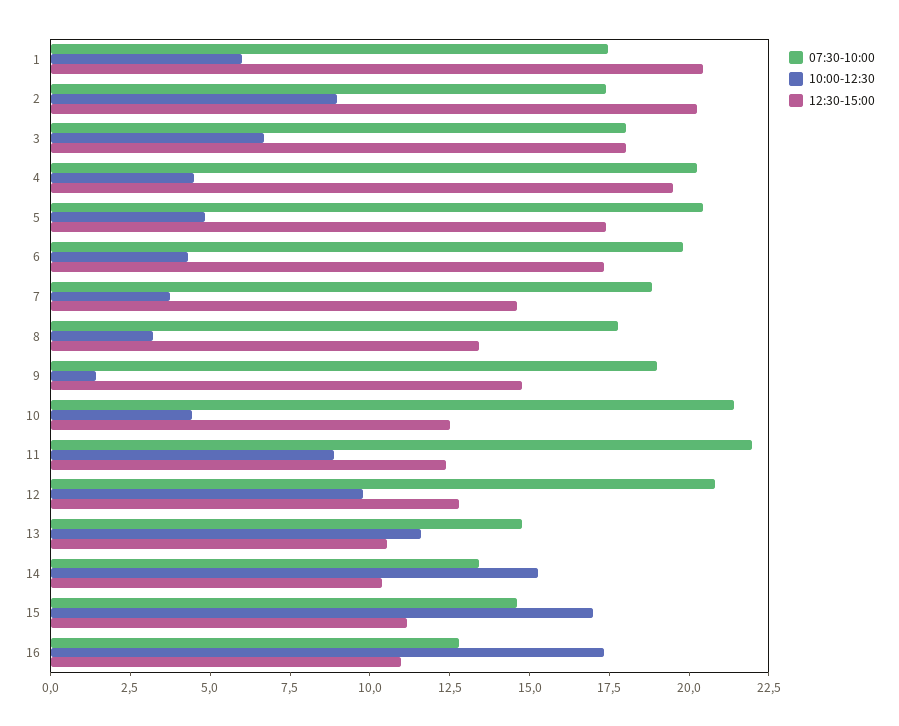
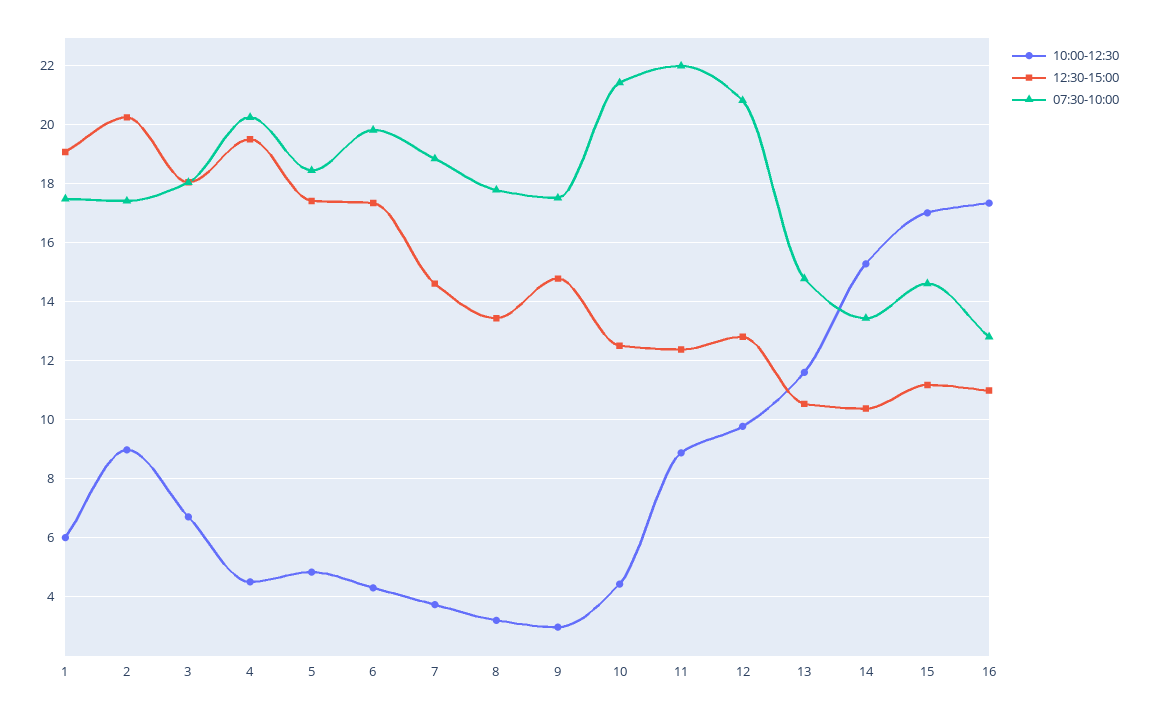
12:30-15:00, 1: 20.5 -> 19
07:30-10:00, 5: 20.5 -> 18.5
07:30-10:00, 9: 19 -> 17.5
10:00-12:30, 9: 1.5 -> 3

